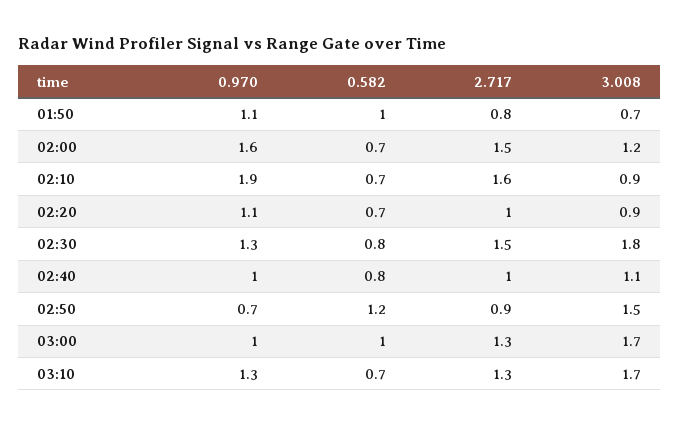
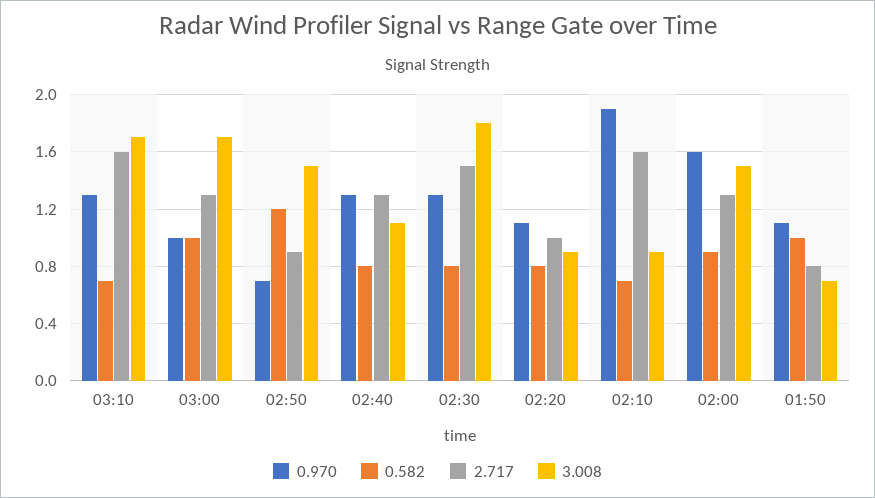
0.582, 02:00: 0.7 -> 0.9
2.717, 02:00: 1.5 -> 1.3
3.008, 02:00: 1.2 -> 1.5
0.582, 02:20: 0.7 -> 0.8
0.970, 02:40: 1 -> 1.3
2.717, 02:40: 1 -> 1.3
2.717, 03:10: 1.3 -> 1.6

